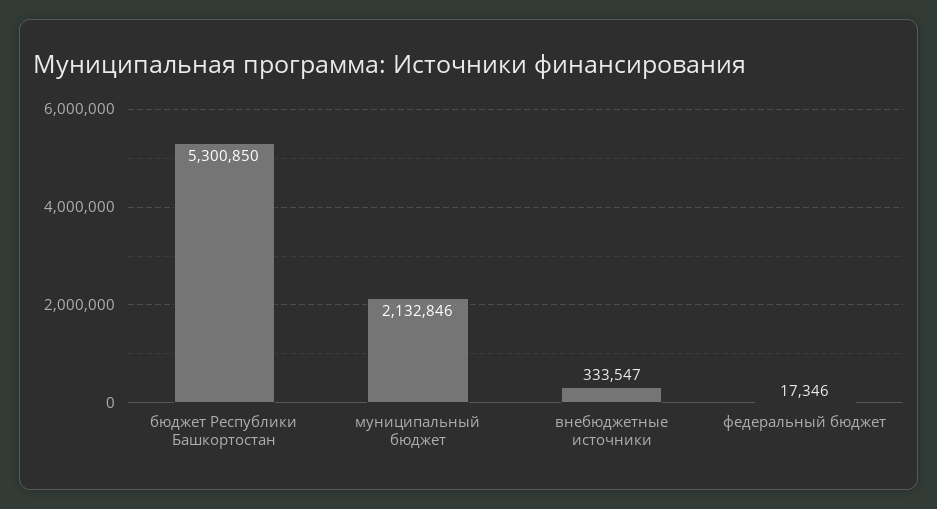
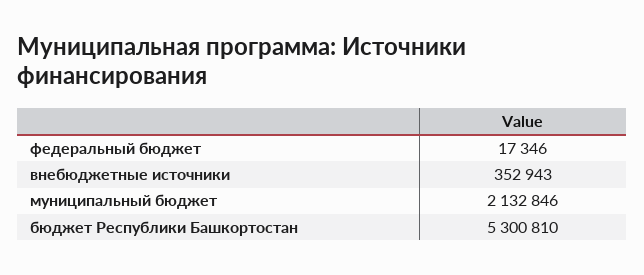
бюджет Республики Башкортостан: 5300850 -> 5300810
внебюджетные источники: 333547 -> 352943

